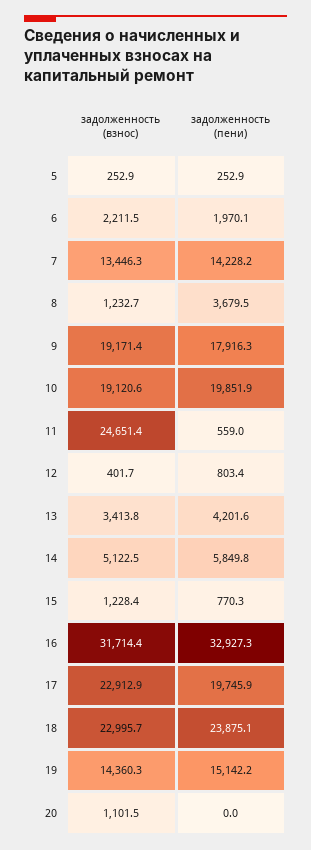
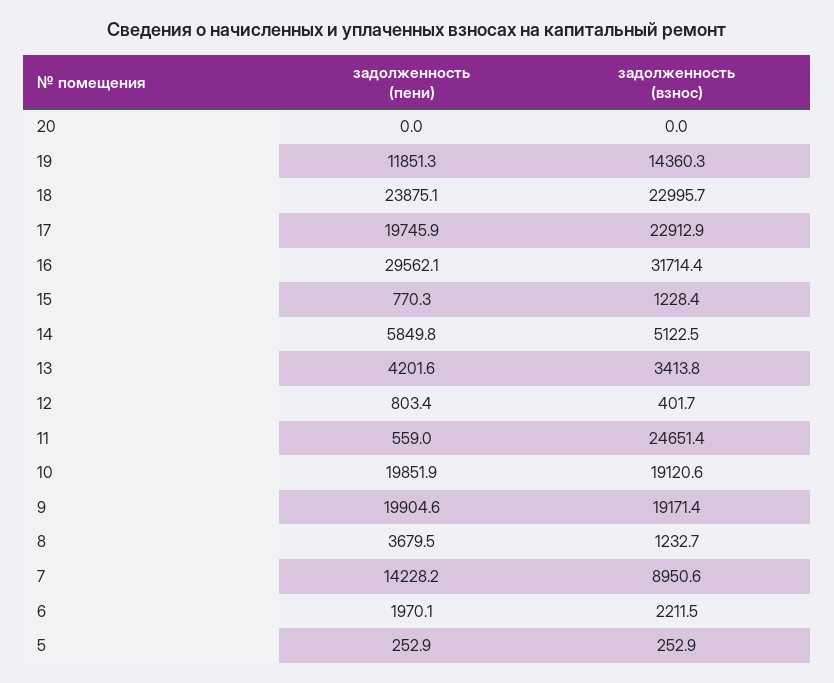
задолженность (взнос), 7: 13446.3 -> 8950.6
задолженность (пени), 9: 17916.3 -> 19904.6
задолженность (пени), 16: 32927.3 -> 29562.1
задолженность (пени), 19: 15142.2 -> 11851.3
задолженность (взнос), 20: 1101.5 -> 0

